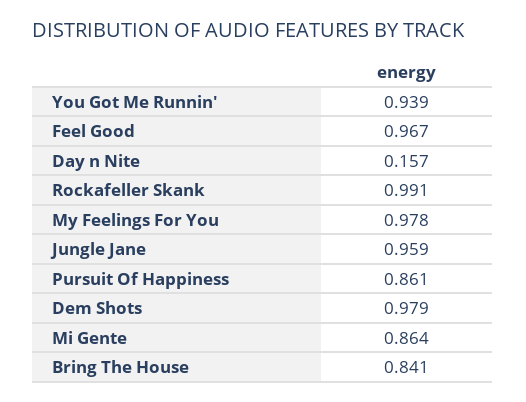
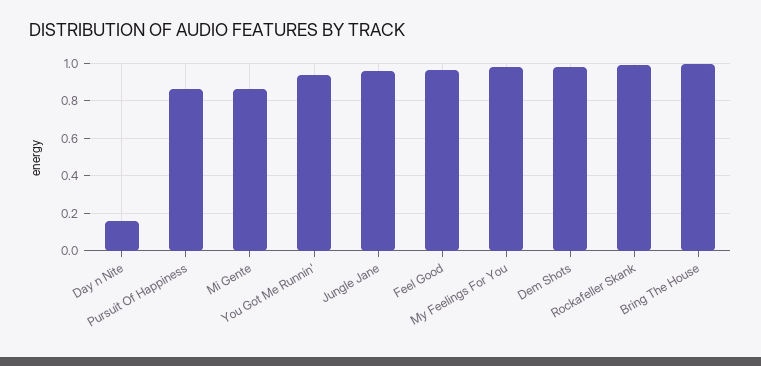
Bring The House: 0.841 -> 1

